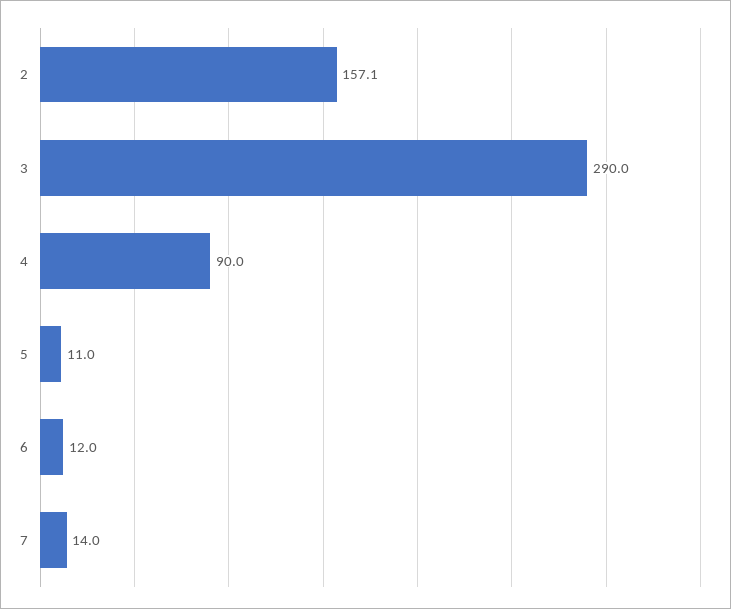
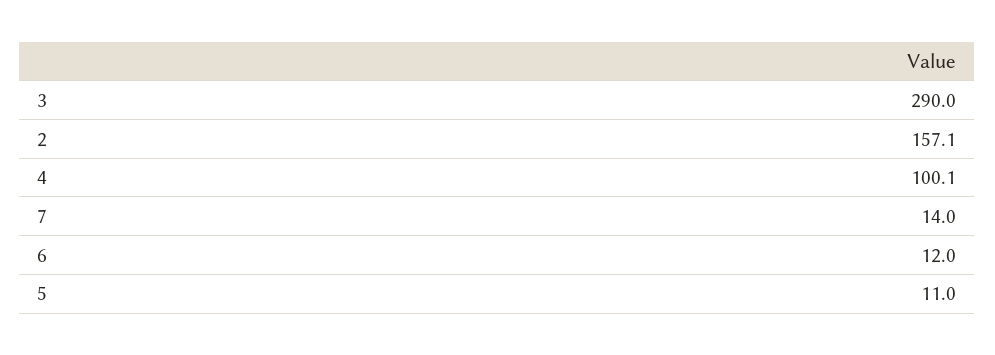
4: 90 -> 100.1

